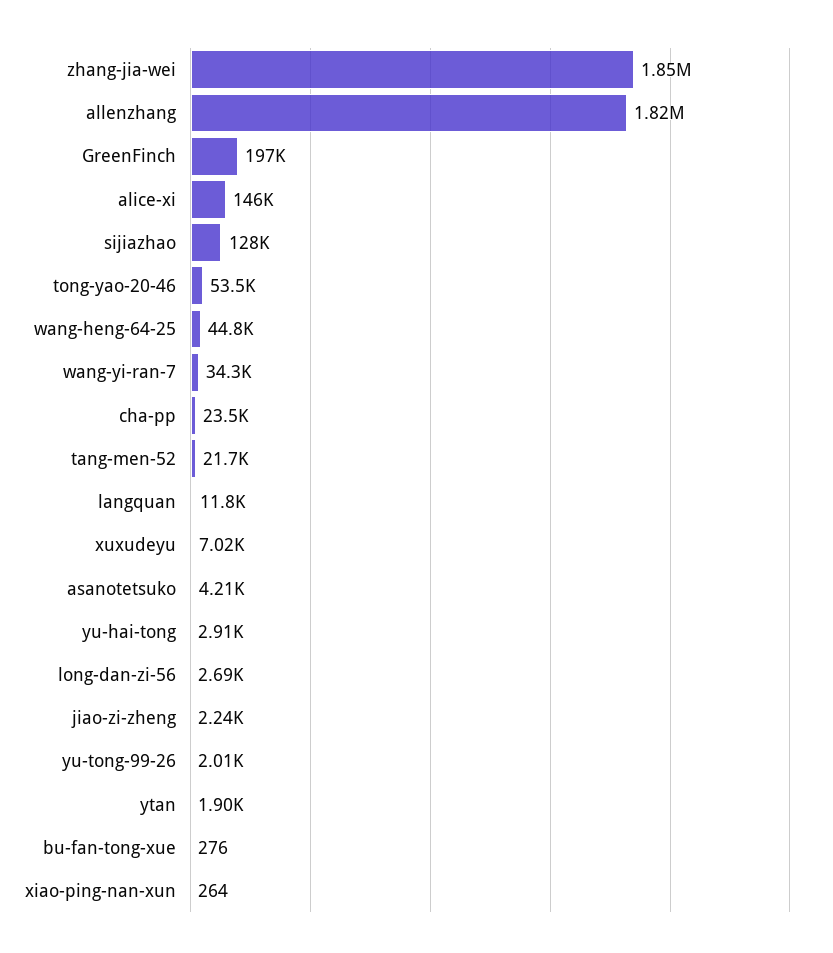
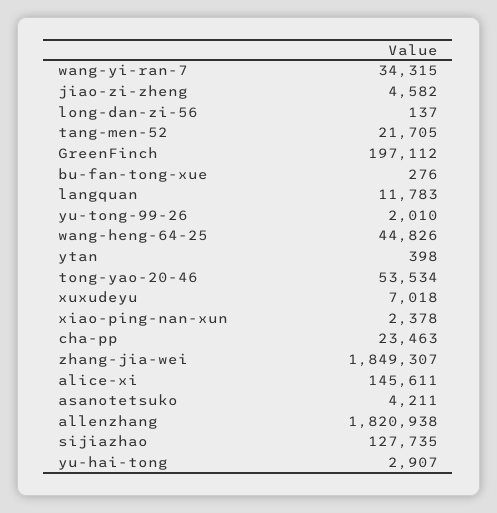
long-dan-zi-56: 2690 -> 137
jiao-zi-zheng: 2240 -> 4582
ytan: 1900 -> 398
xiao-ping-nan-xun: 264 -> 2378

